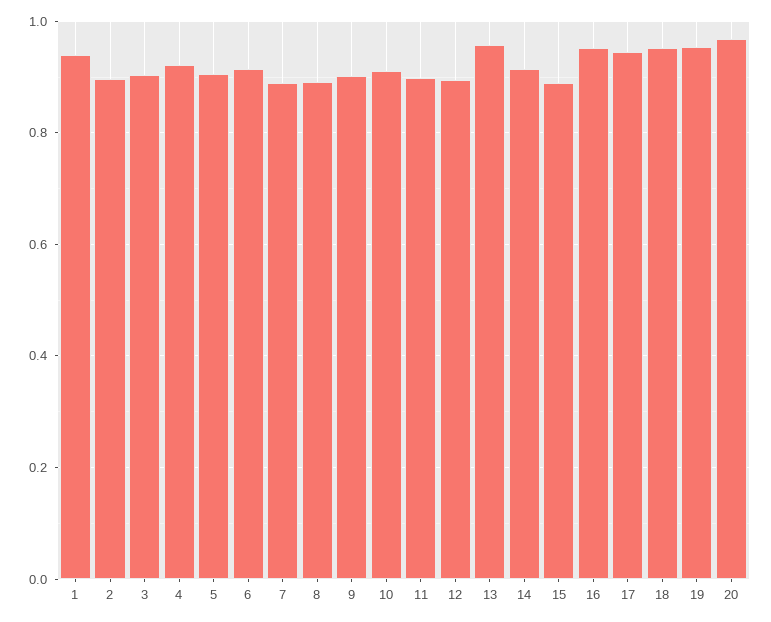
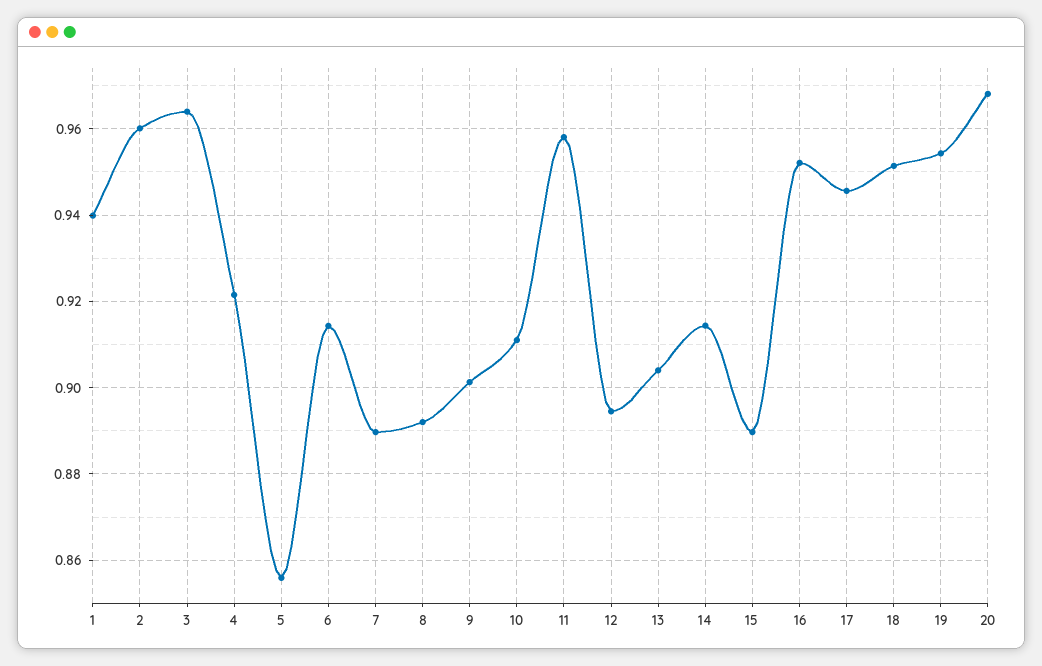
2: 0.9 -> 0.96
3: 0.9 -> 0.964
5: 0.9 -> 0.856
11: 0.9 -> 0.958
13: 0.96 -> 0.904

